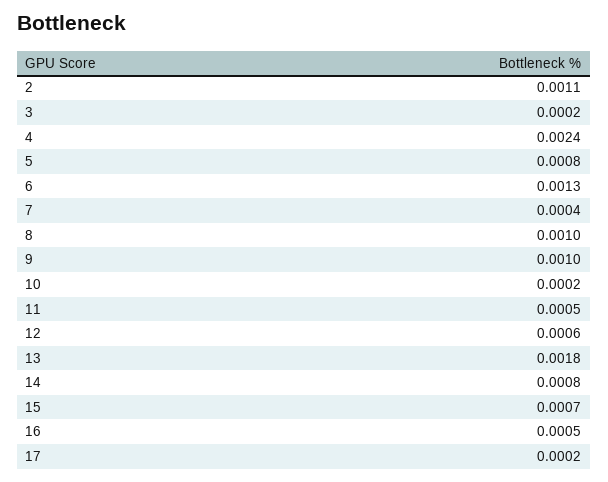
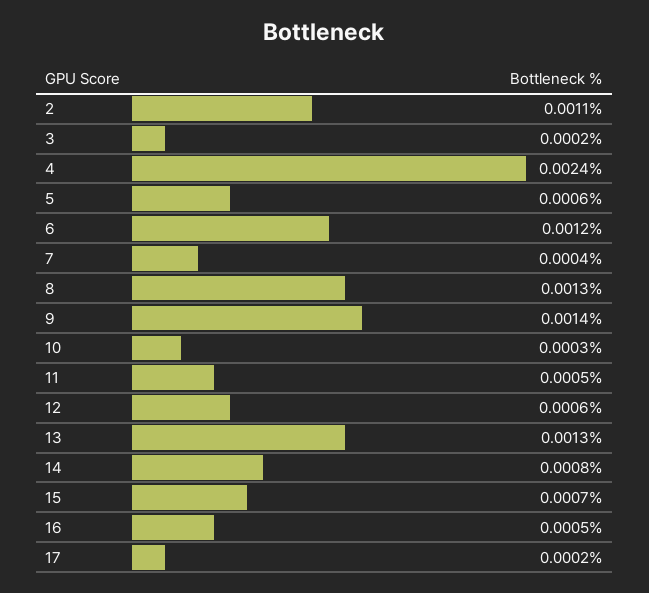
5: 0.0008 -> 0.0006
6: 0.0013 -> 0.0012
8: 0.001 -> 0.0013
9: 0.001 -> 0.0014
10: 0.0002 -> 0.0003
13: 0.0018 -> 0.0013

